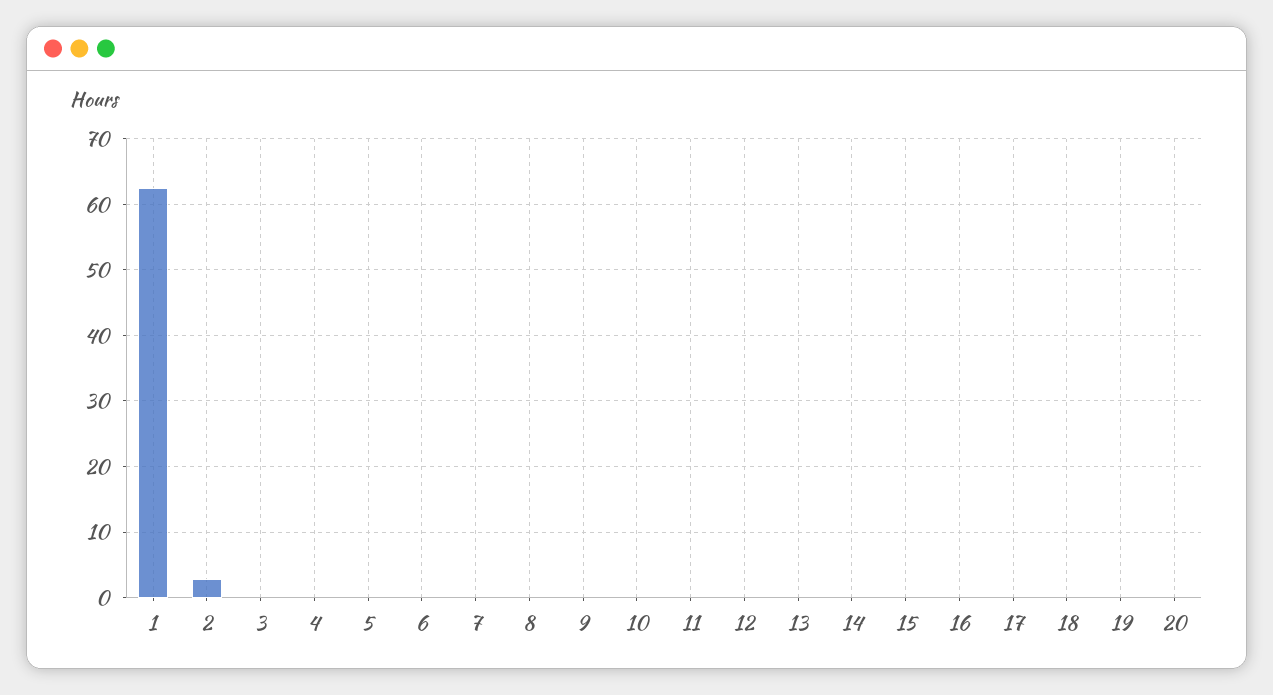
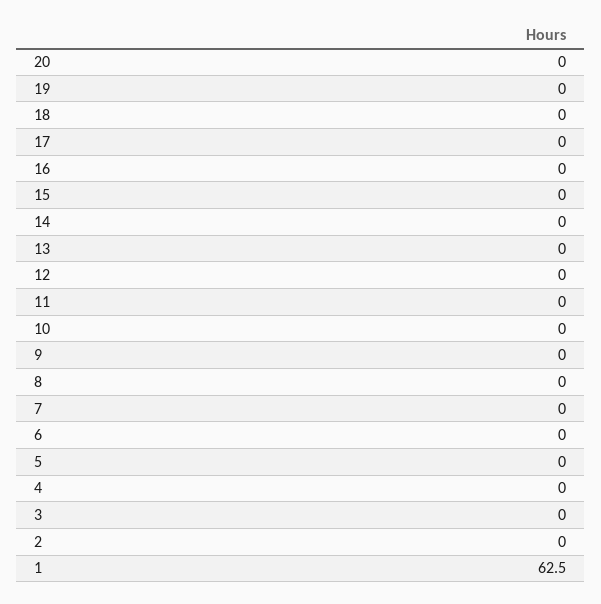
2: 3 -> 0

